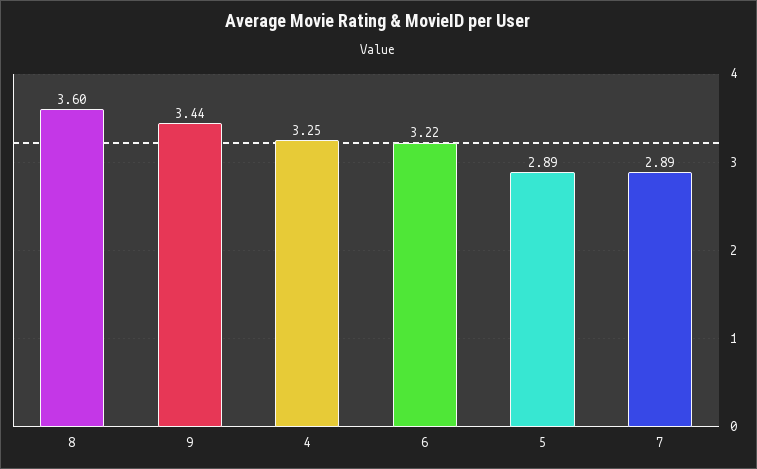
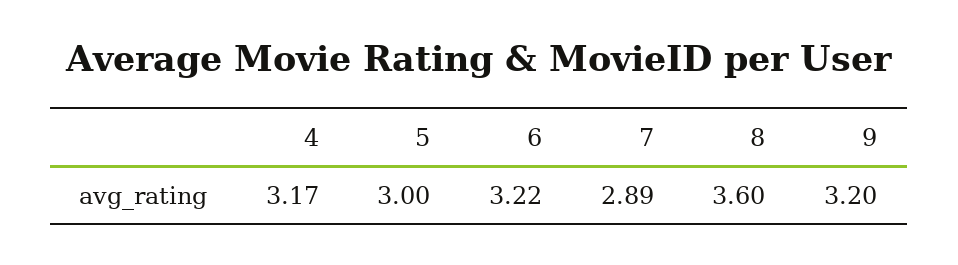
9: 3.44 -> 3.2
4: 3.25 -> 3.17
5: 2.89 -> 3

